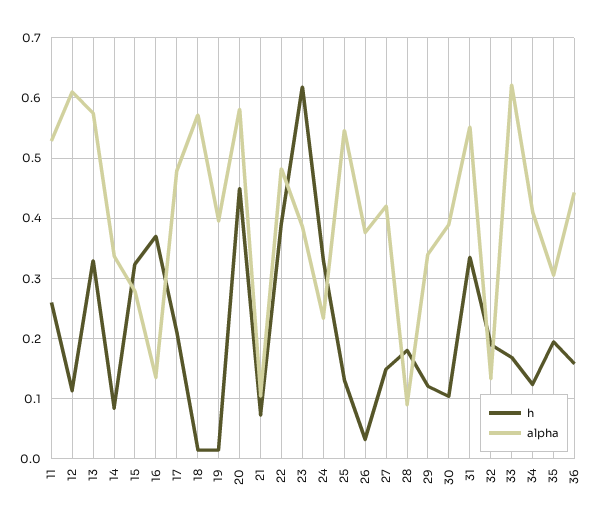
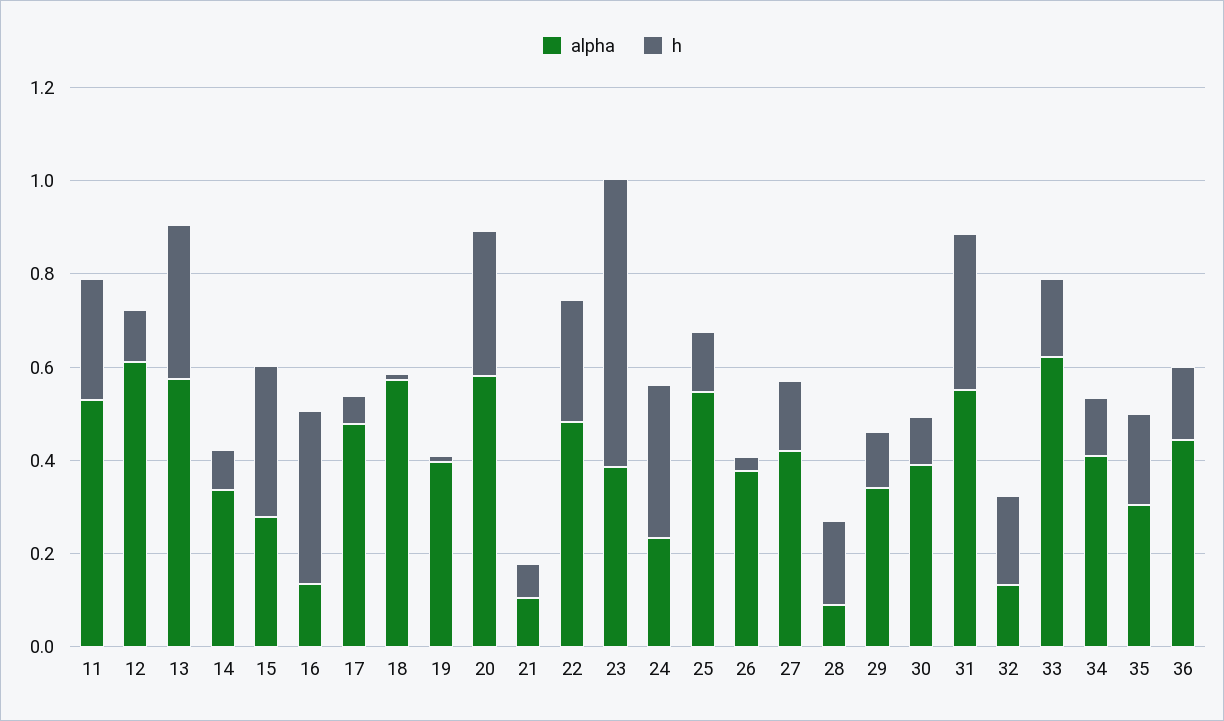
h, 17: 0.21 -> 0.05
h, 20: 0.45 -> 0.3
h, 22: 0.39 -> 0.25

